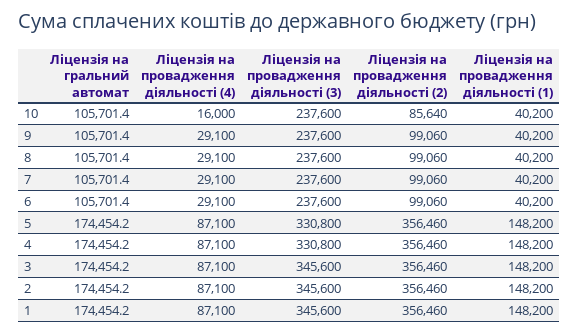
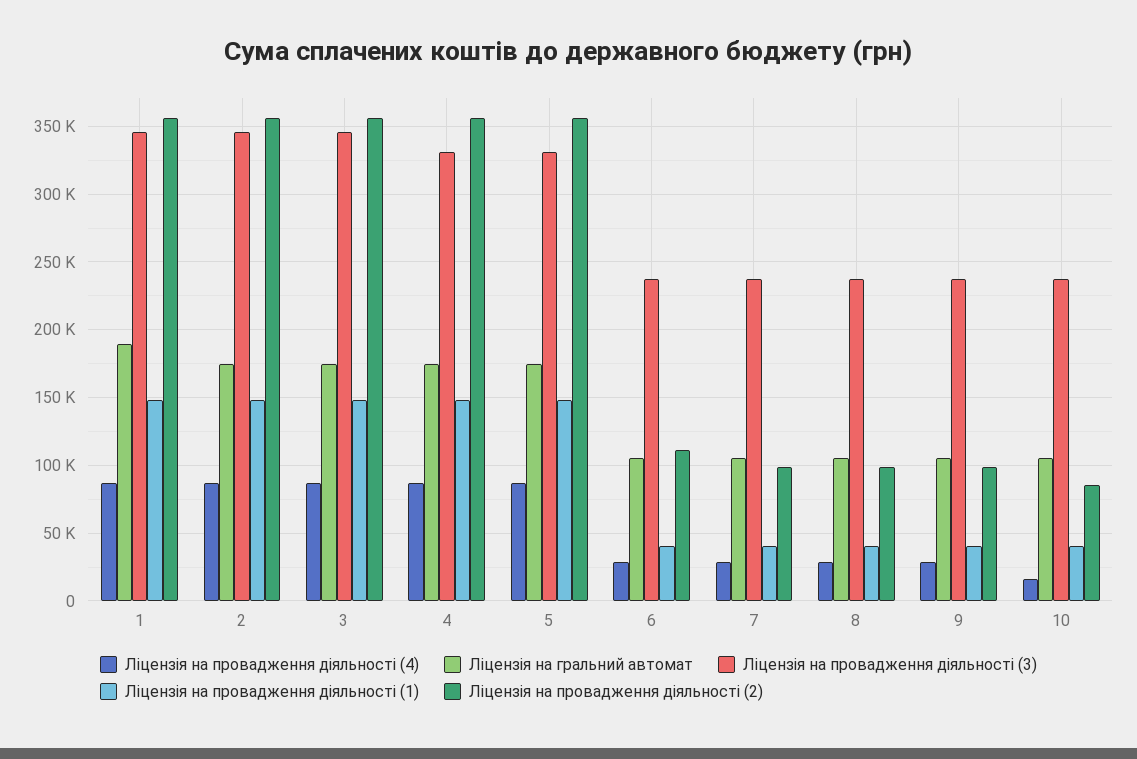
Ліцензія на провадження діяльності (2), 6: 99060 -> 110000
Ліцензія на гральний автомат, 1: 174454.2 -> 190000

